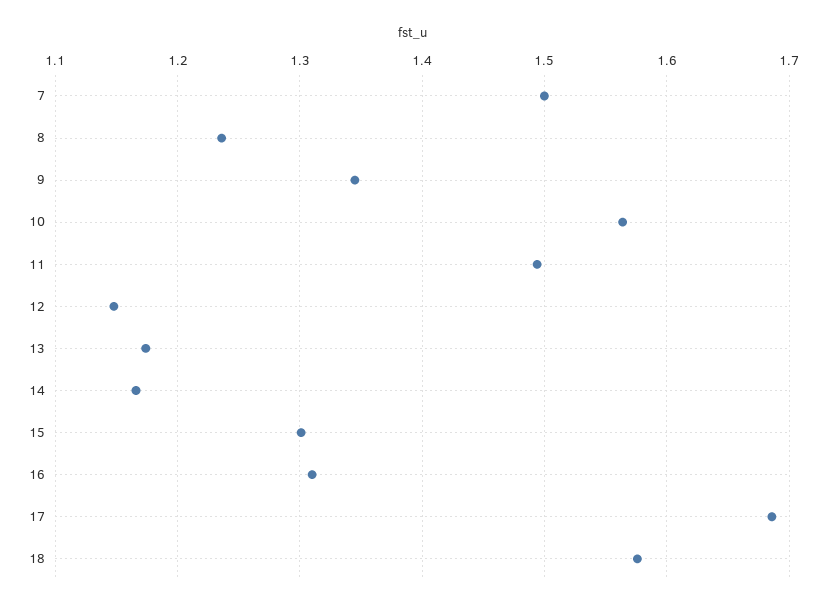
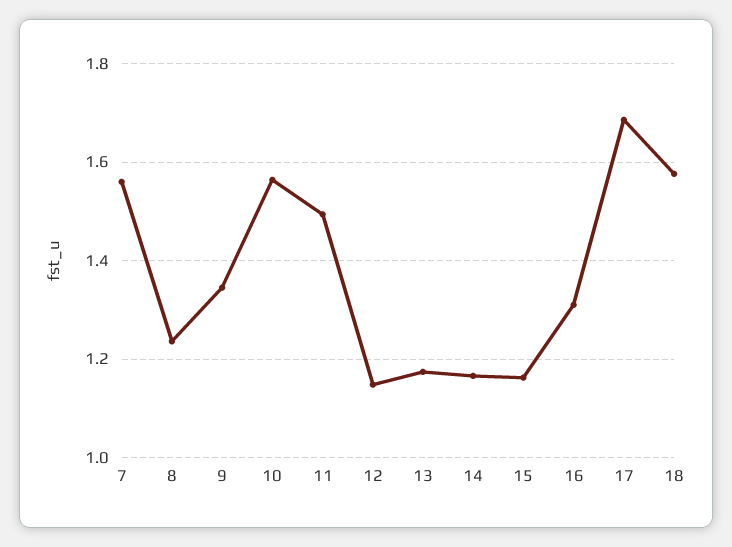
7: 1.5 -> 1.56
15: 1.3 -> 1.16

